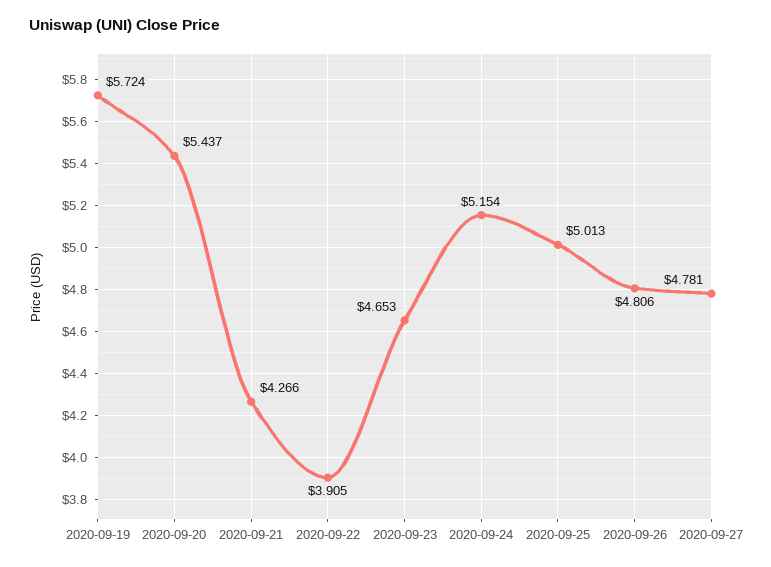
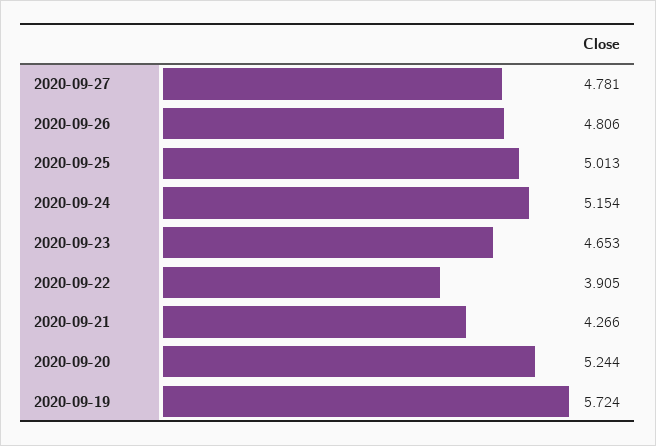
2020-09-20: 5.437 -> 5.244

